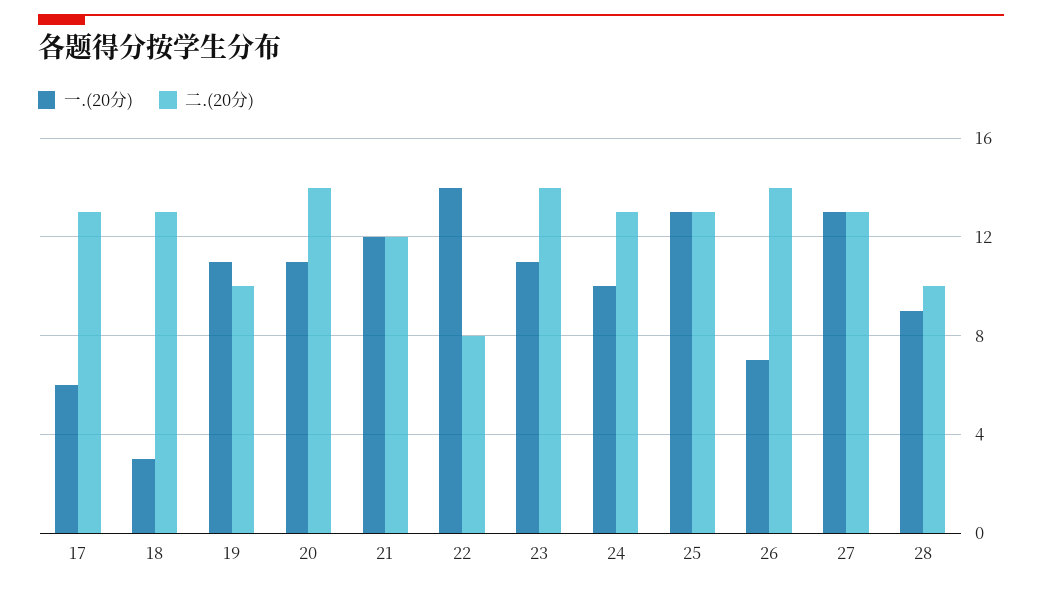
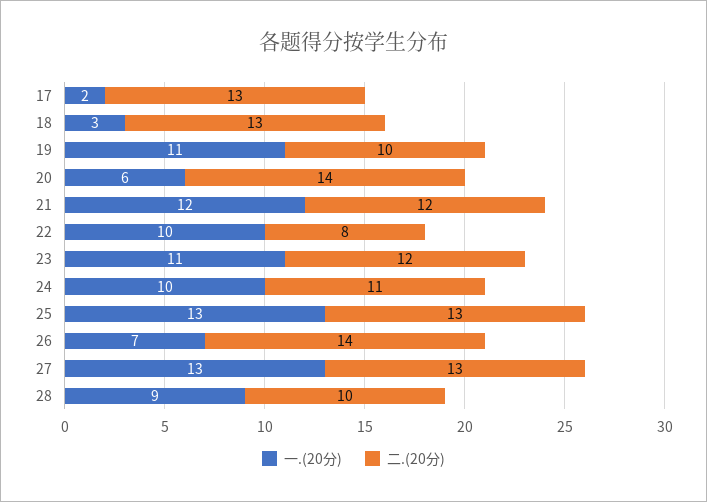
一.(20分), 17: 6 -> 2
一.(20分), 20: 11 -> 6
一.(20分), 22: 14 -> 10
二.(20分), 23: 14 -> 12
二.(20分), 24: 13 -> 11

